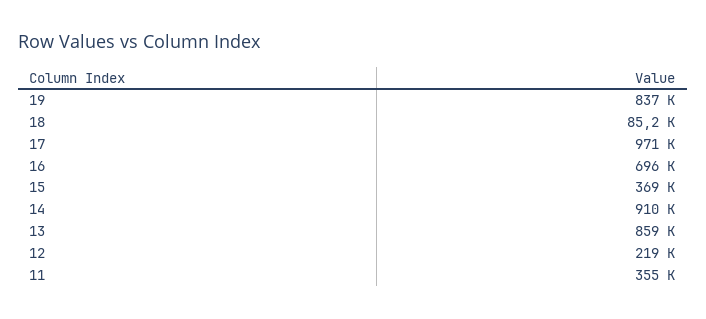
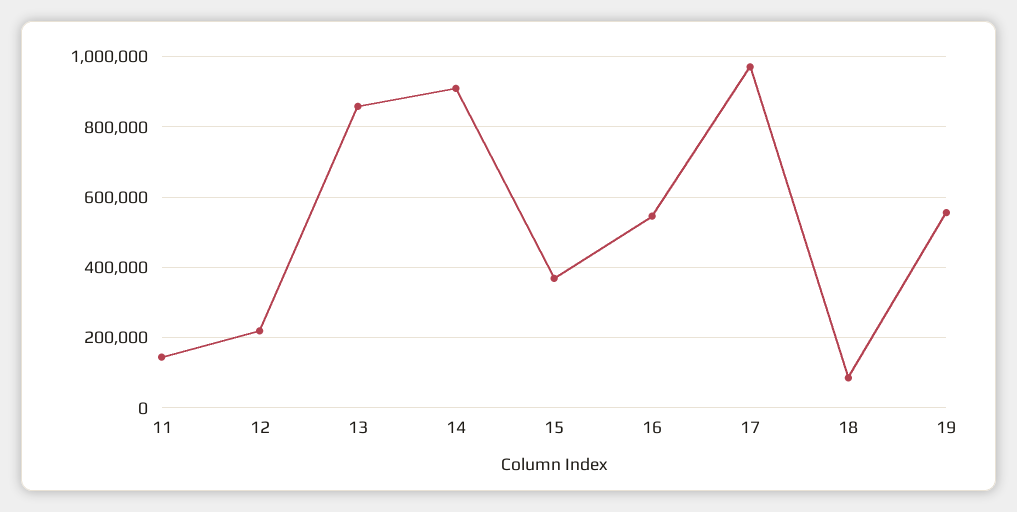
19: 837000 -> 560000
16: 696000 -> 540000
11: 355000 -> 140000

